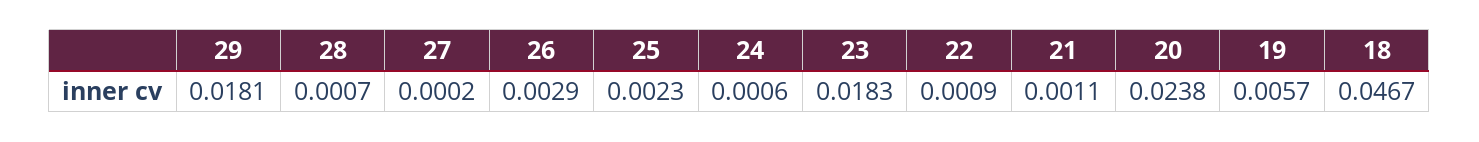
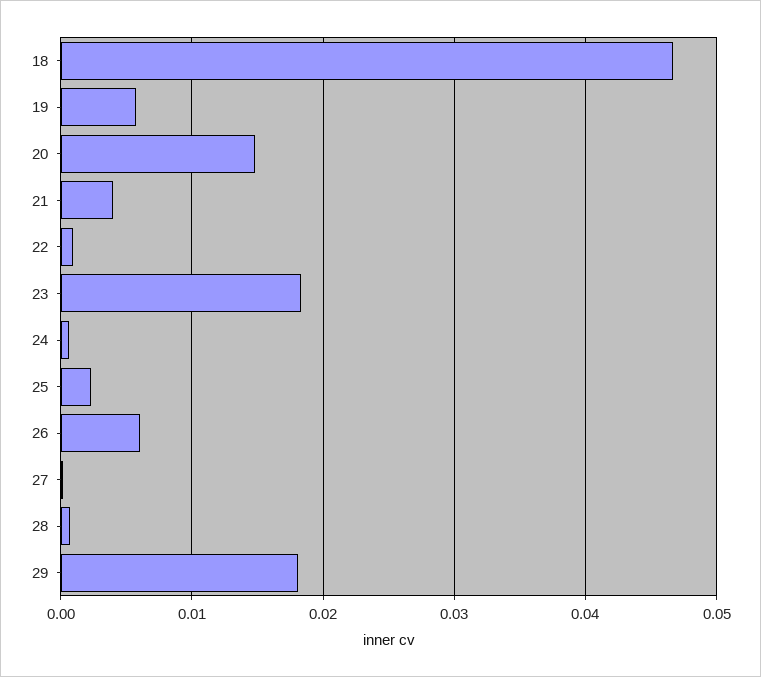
26: 0.0029 -> 0.006
21: 0.0011 -> 0.004
20: 0.0238 -> 0.015

